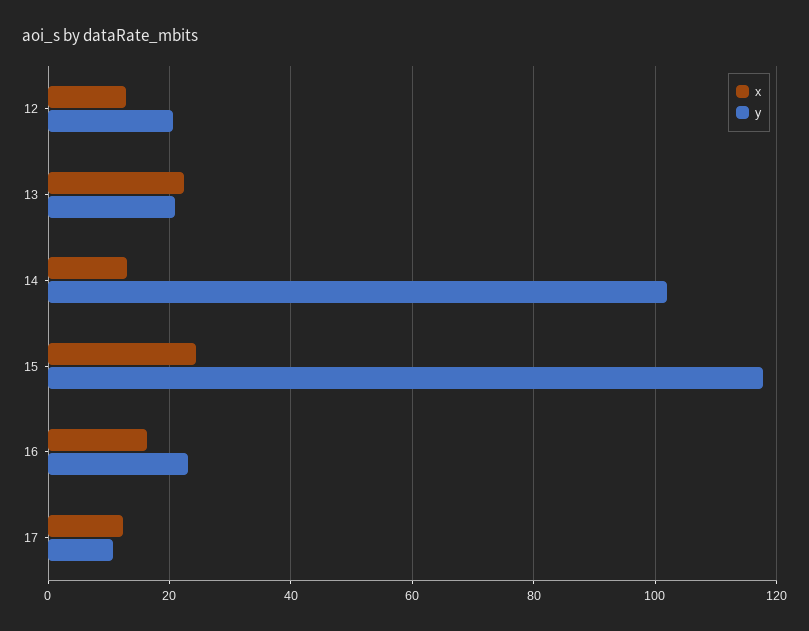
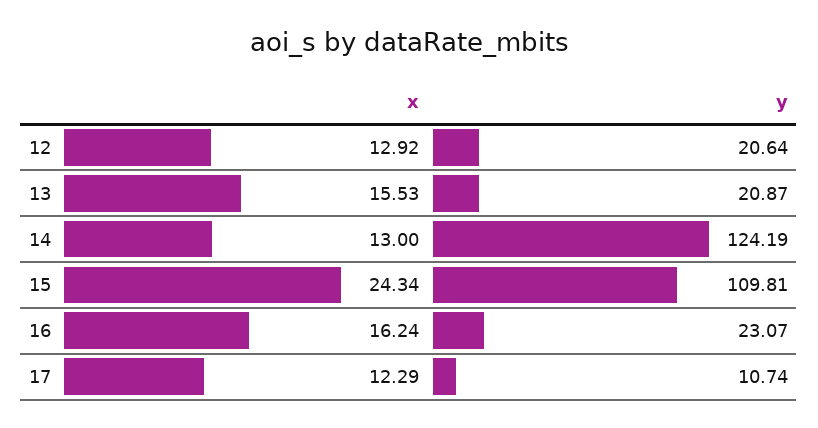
x, 13: 22 -> 15.53
y, 14: 102 -> 124.19
y, 15: 118 -> 109.81

